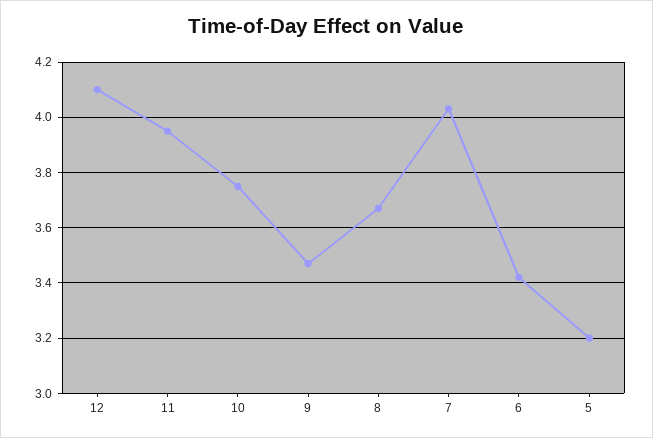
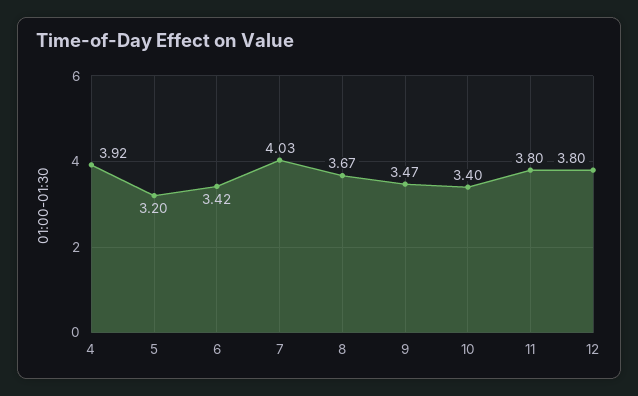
12: 4.1 -> 3.8
11: 3.95 -> 3.8
10: 3.75 -> 3.4
4: none -> 3.92

